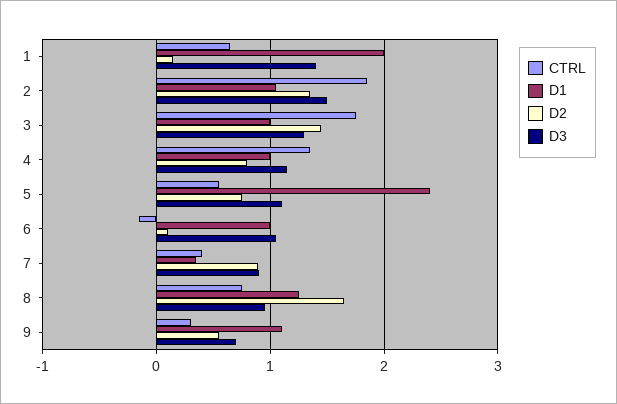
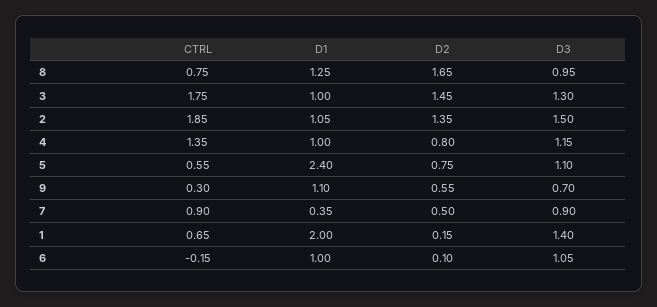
CTRL, 7: 0.4 -> 0.9
D2, 7: 0.9 -> 0.5

